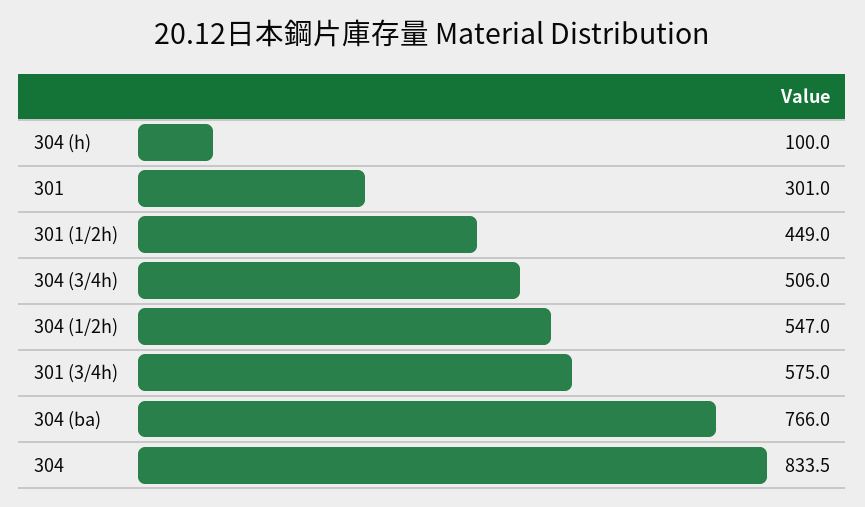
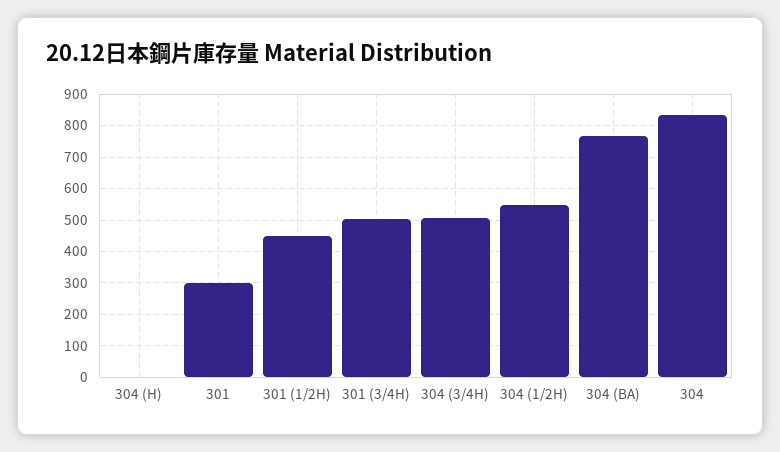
304 (h): 100 -> 0
301 (3/4h): 575 -> 500

